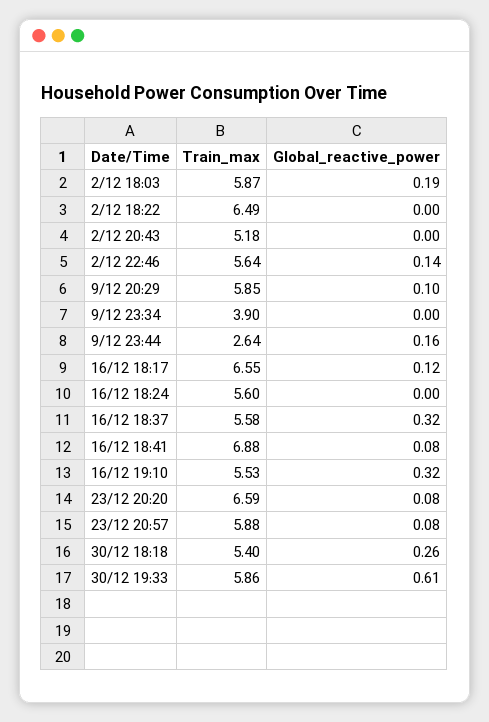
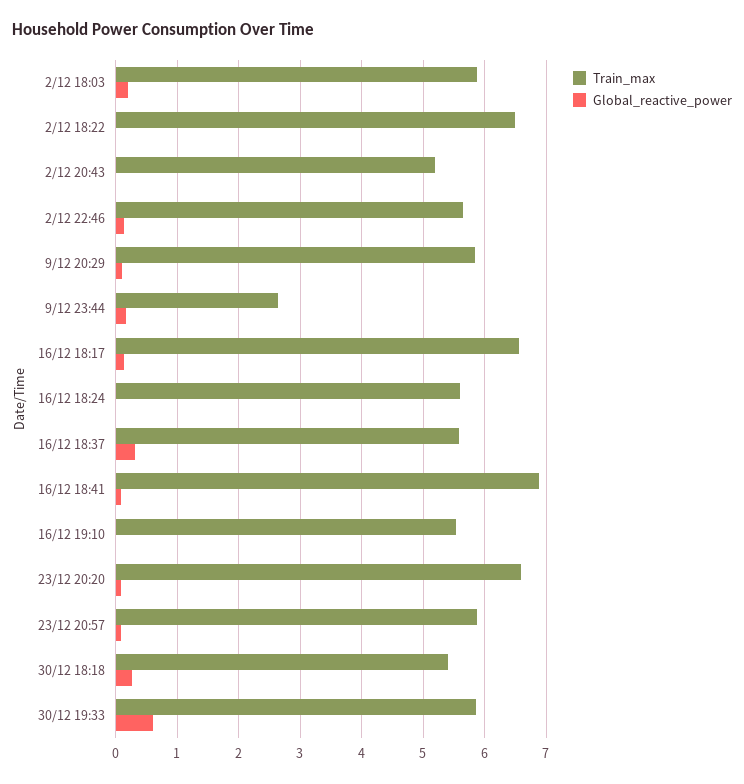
Train_max, 9/12 23:34: 3.9 -> none
Global_reactive_power, 9/12 23:34: 0 -> none
Global_reactive_power, 16/12 19:10: 0.32 -> 0

